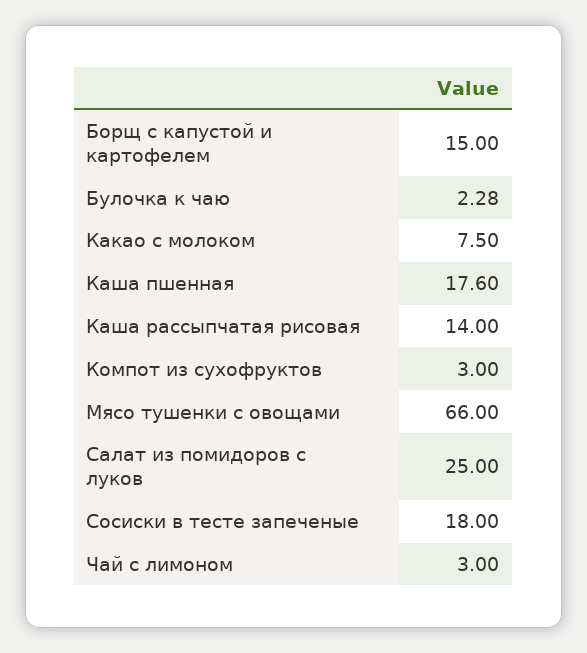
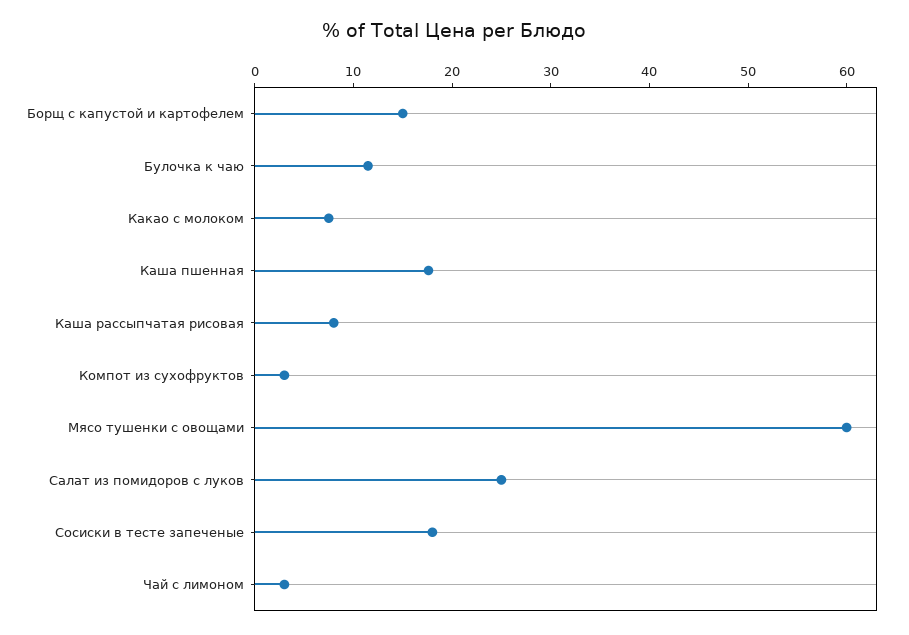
Булочка к чаю: 2.28 -> 12
Каша рассыпчатая рисовая: 14 -> 8
Мясо тушенки с овощами: 66 -> 60

